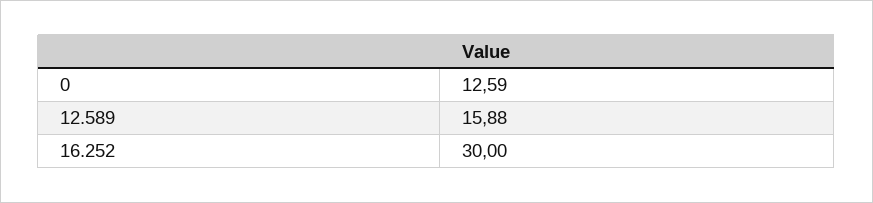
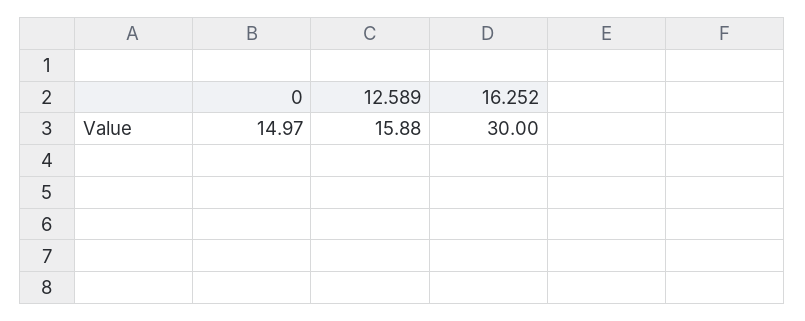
0: 12.59 -> 14.97

